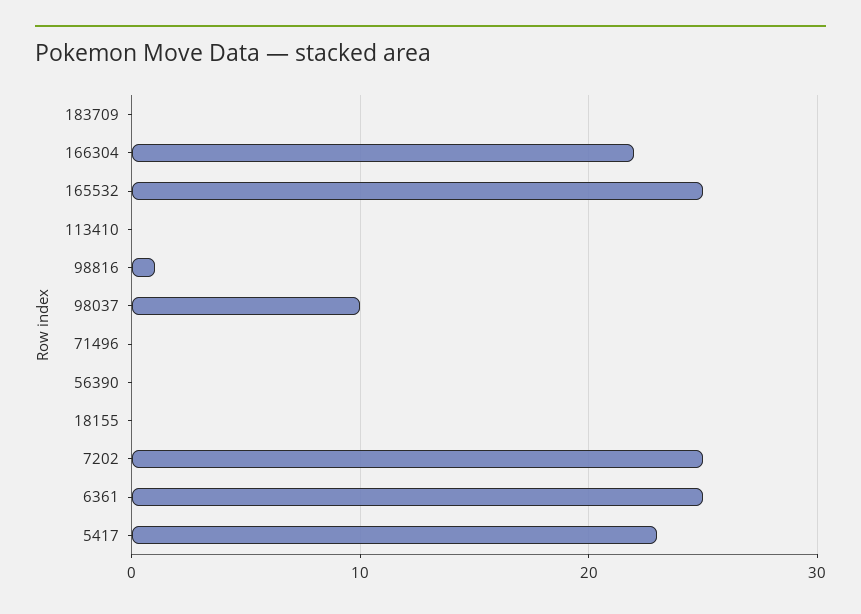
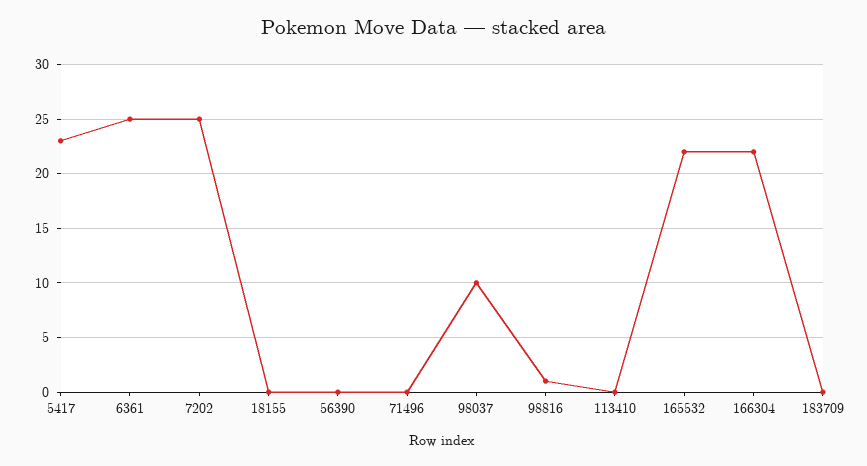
165532: 25 -> 22

